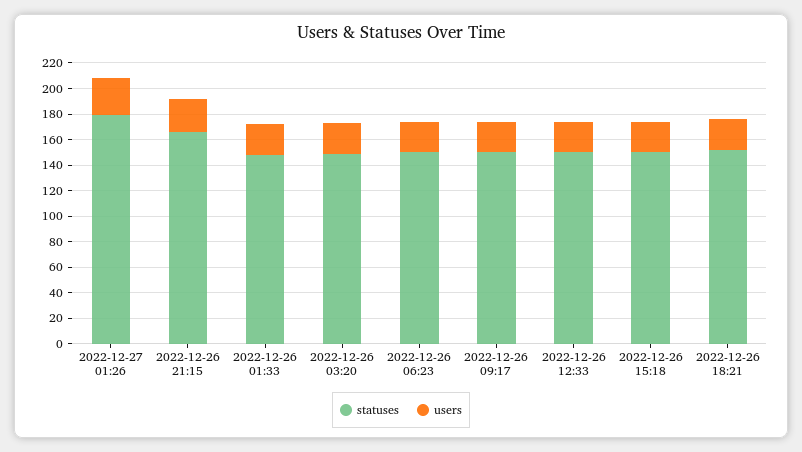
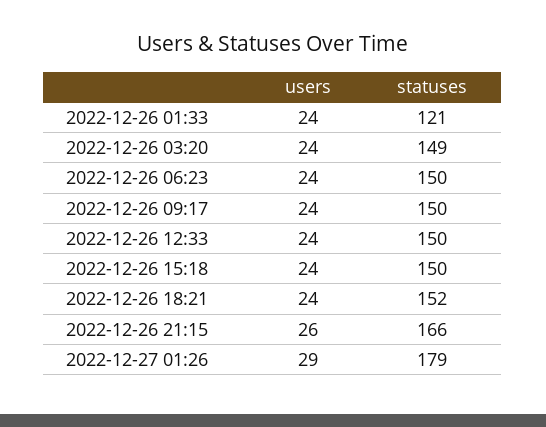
statuses, 2022-12-26 01:33: 150 -> 121

